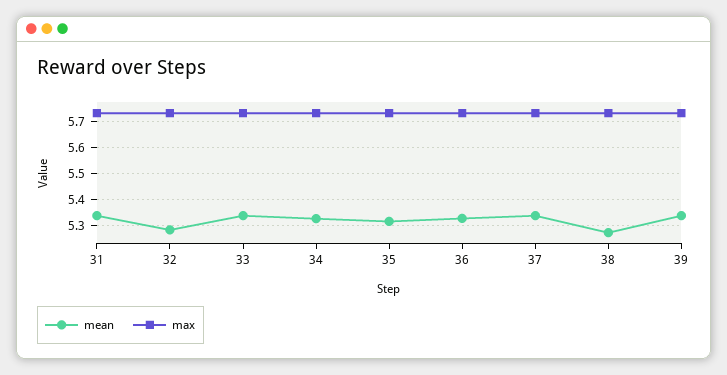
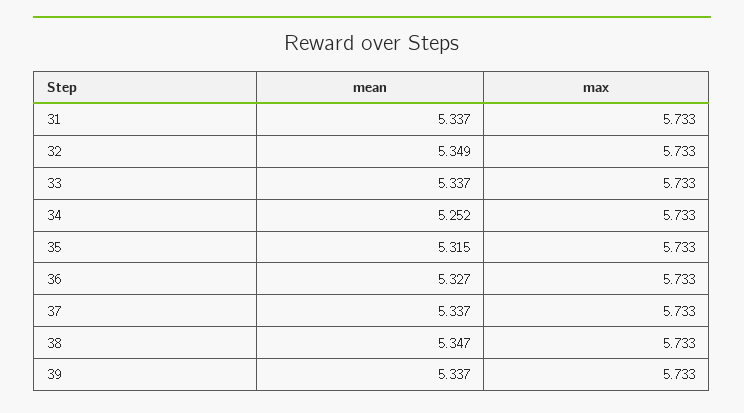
mean, 32: 5.275 -> 5.349
mean, 34: 5.325 -> 5.252
mean, 38: 5.275 -> 5.347

